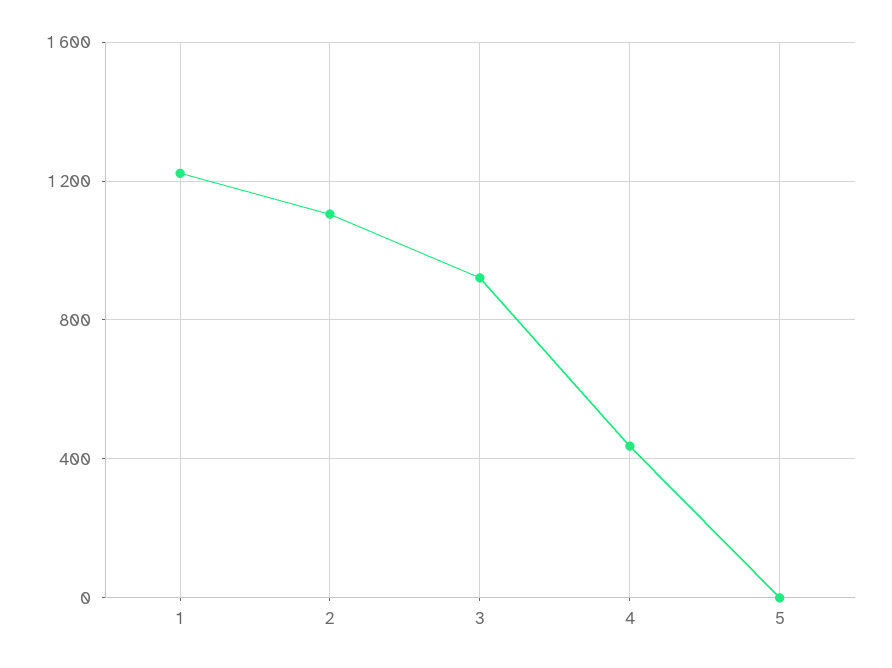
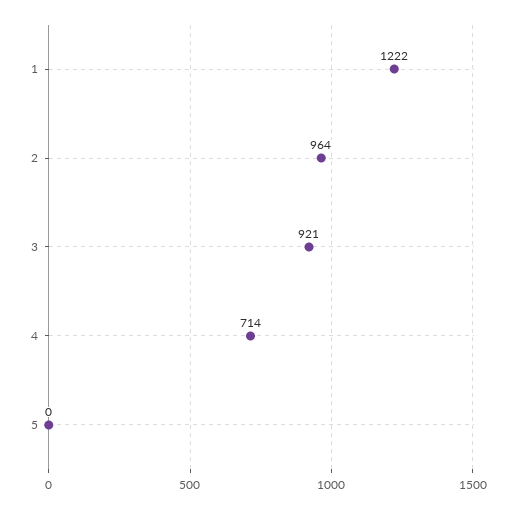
2: 1100 -> 964
4: 450 -> 714

